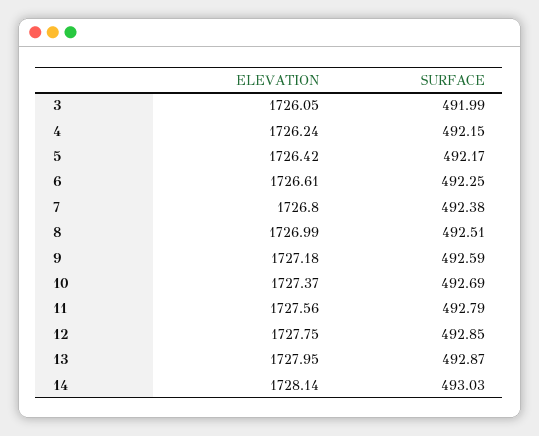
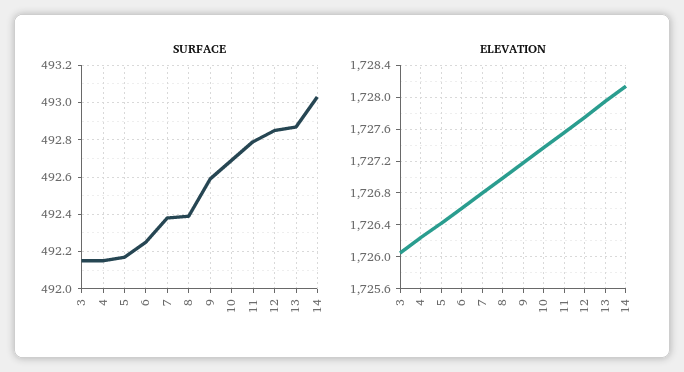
SURFACE, 3: 491.99 -> 492.15
SURFACE, 8: 492.51 -> 492.4

